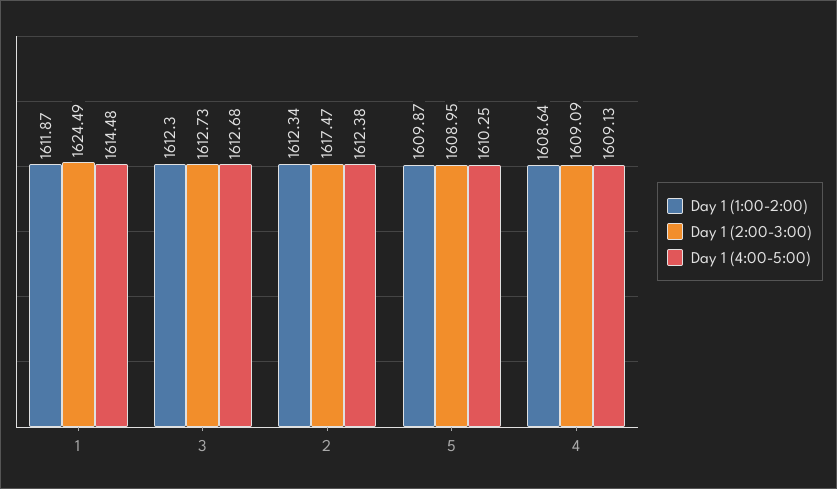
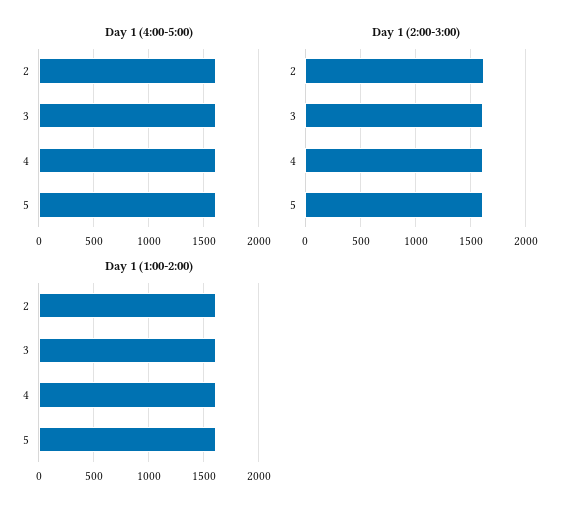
Day 1 (1:00-2:00), 1: 1611.87 -> none
Day 1 (2:00-3:00), 1: 1624.49 -> none
Day 1 (4:00-5:00), 1: 1614.48 -> none

